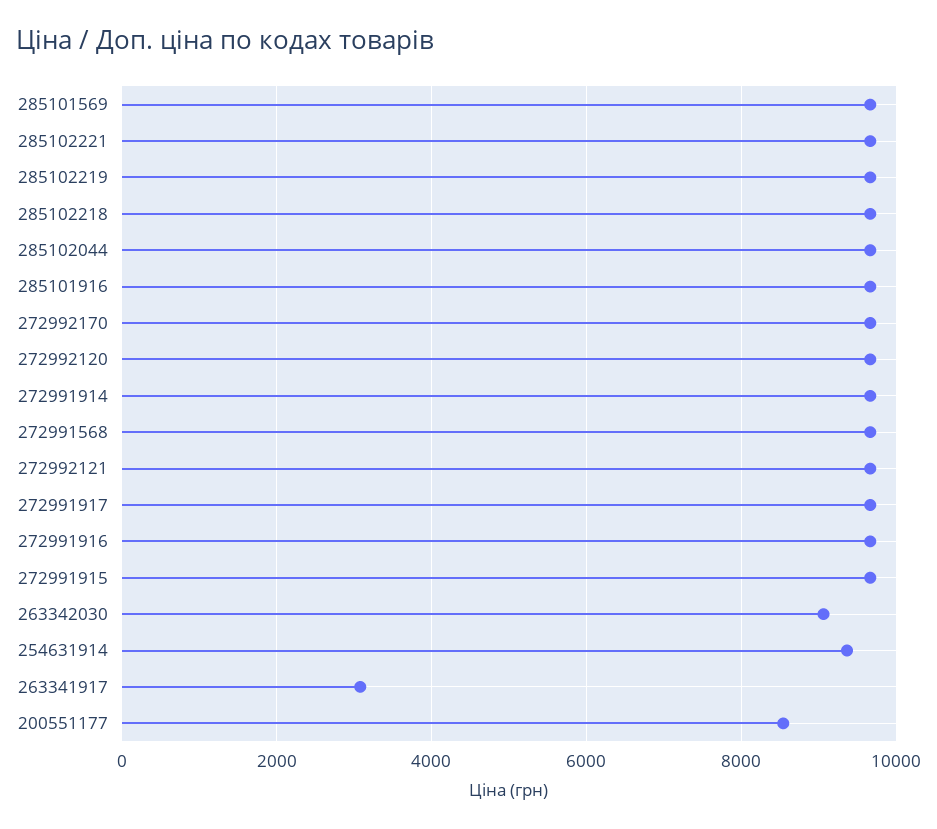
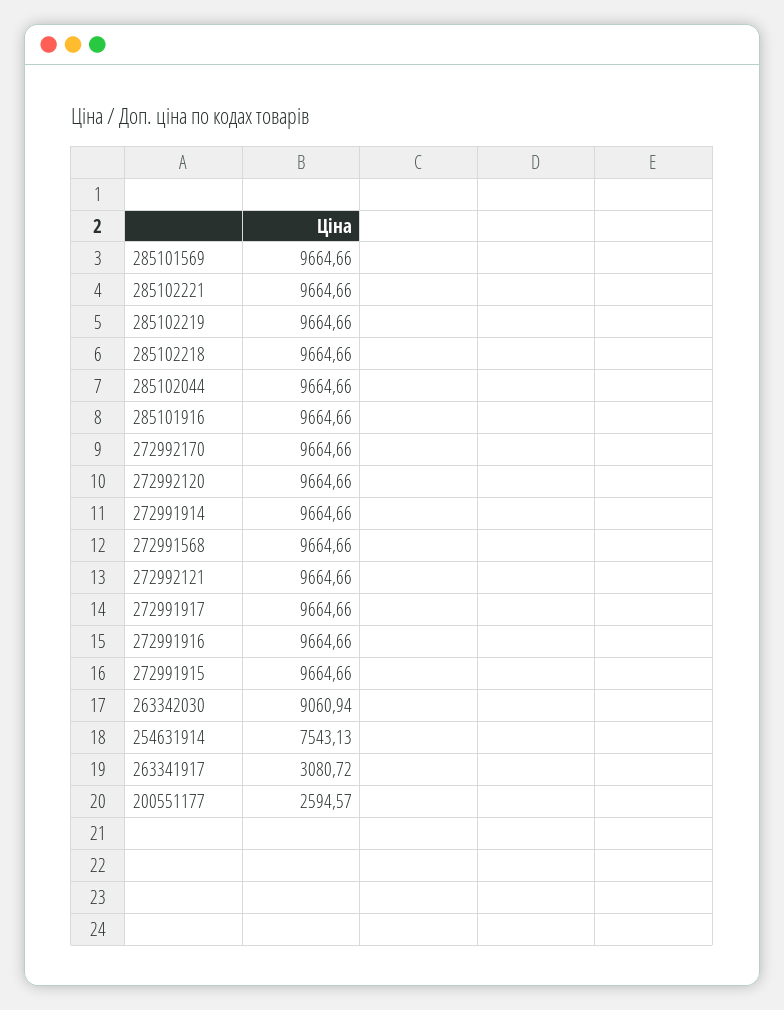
254631914: 9400 -> 7543.13
200551177: 8600 -> 2594.57

